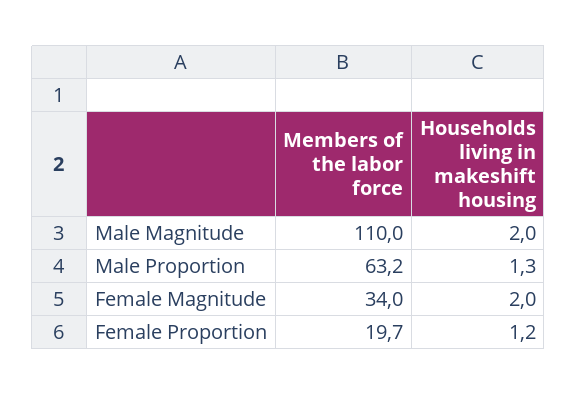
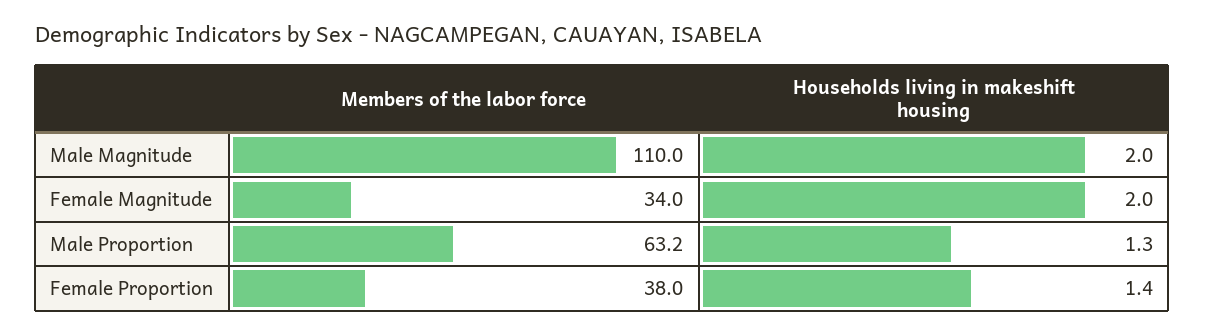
Members of the labor force, Female Proportion: 19.7 -> 38
Households living in makeshift housing, Female Proportion: 1.2 -> 1.4

